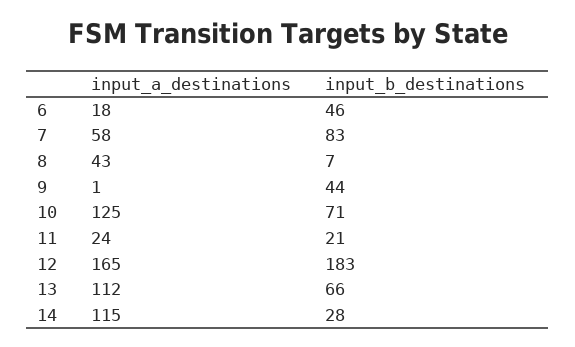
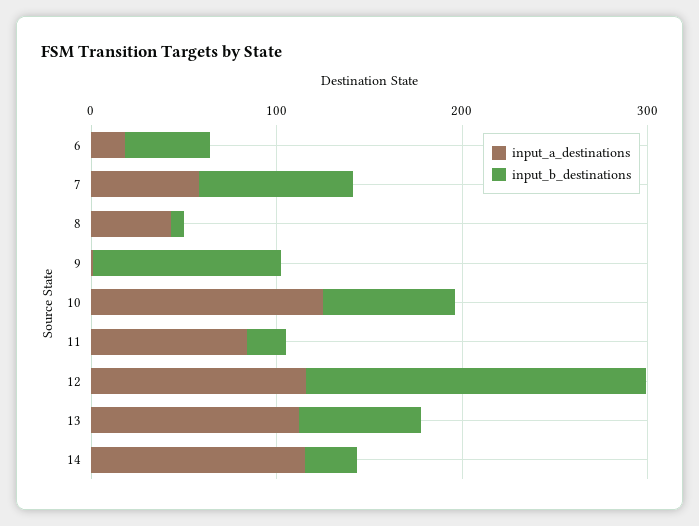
input_b_destinations, 9: 44 -> 100
input_a_destinations, 11: 24 -> 80
input_a_destinations, 12: 165 -> 120

